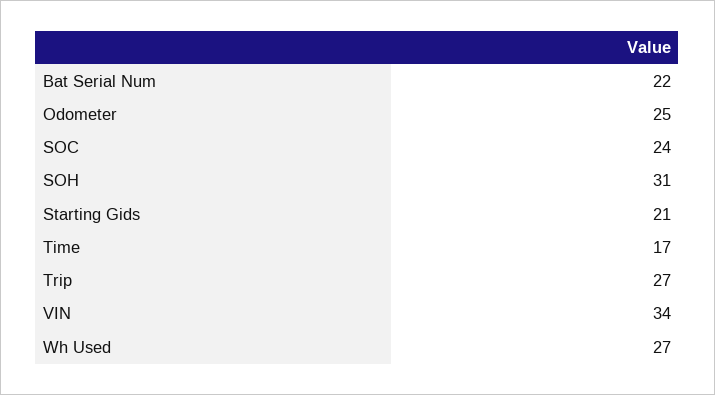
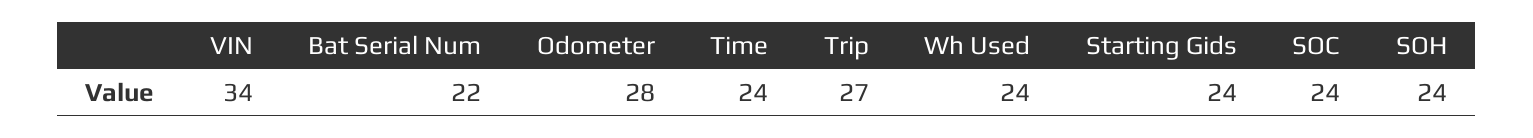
Odometer: 25 -> 28
SOH: 31 -> 24
Starting Gids: 21 -> 24
Time: 17 -> 24
Wh Used: 27 -> 24

